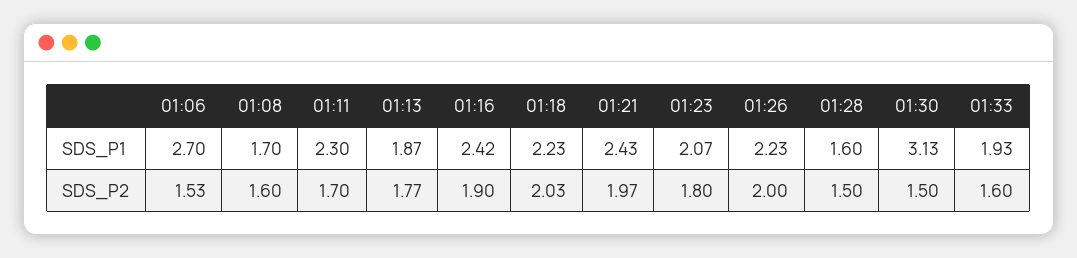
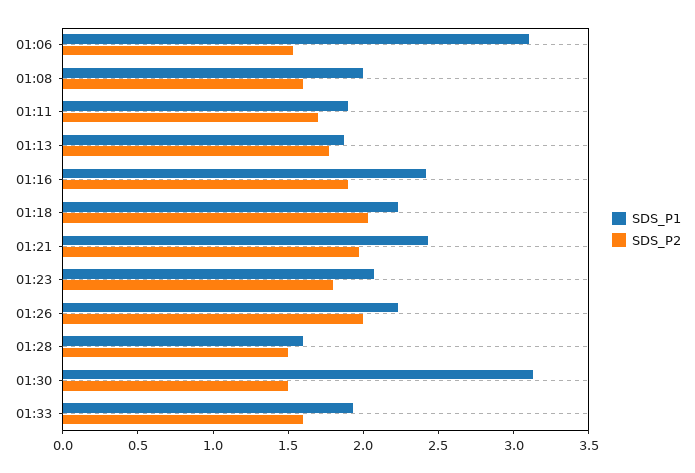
SDS_P1, 01:06: 2.7 -> 3.1
SDS_P1, 01:08: 1.7 -> 2
SDS_P1, 01:11: 2.3 -> 1.9

